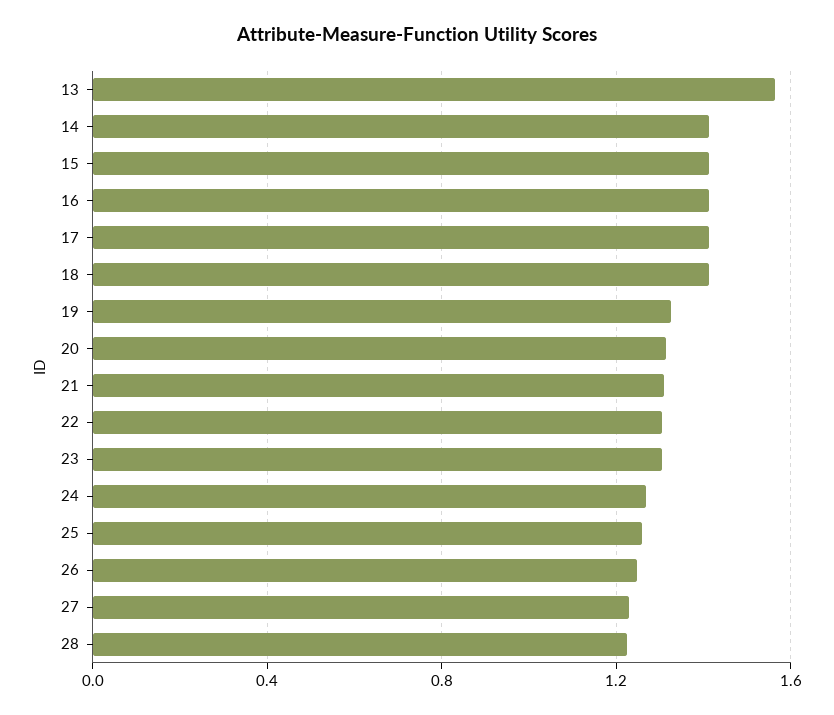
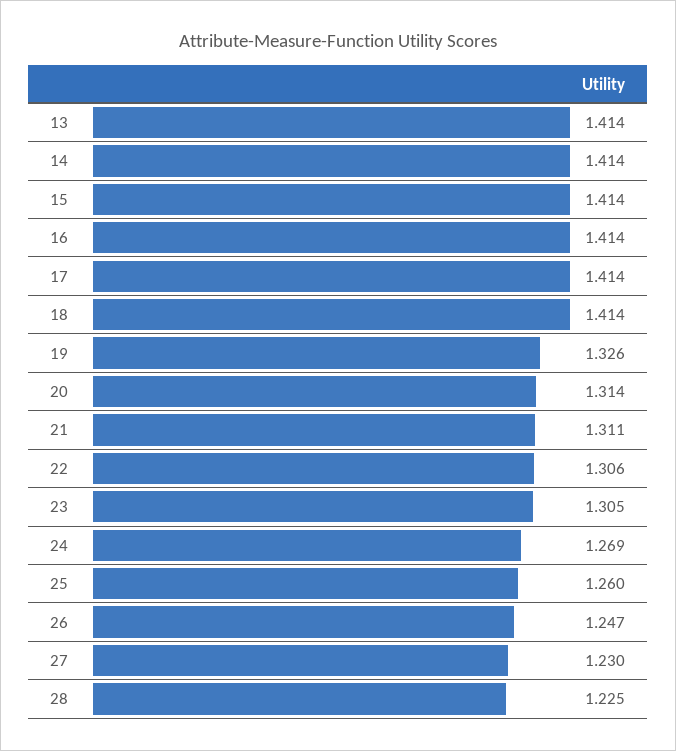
13: 1.55 -> 1.414

